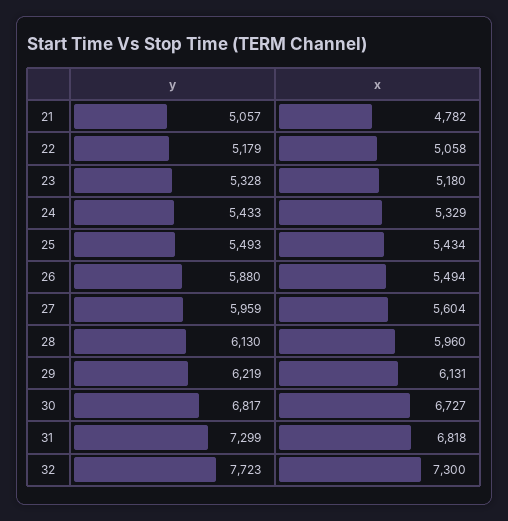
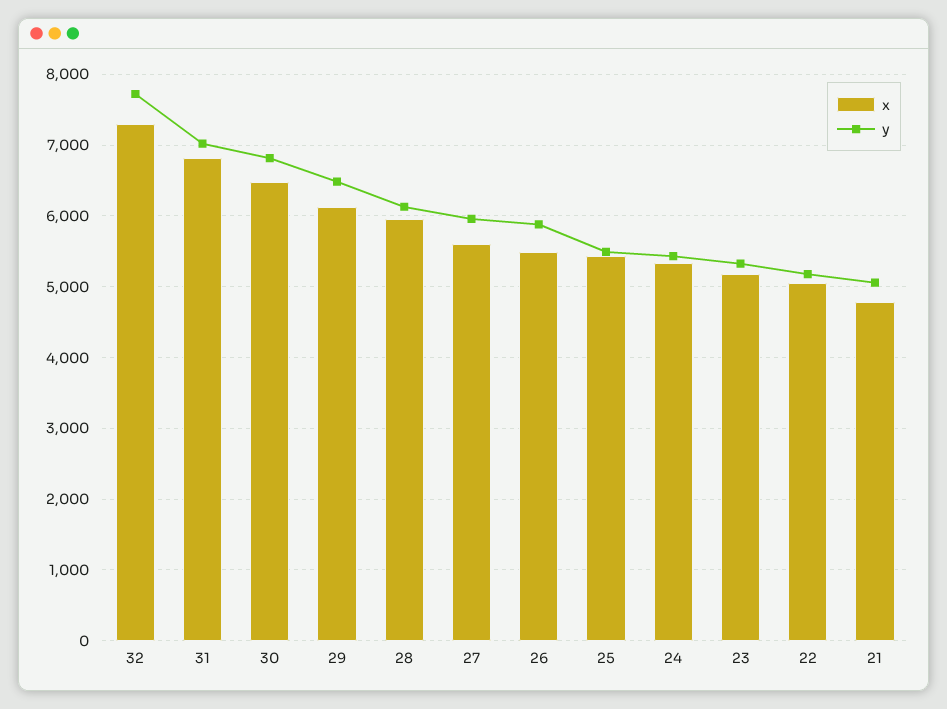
y, 29: 6219 -> 6500
x, 30: 6727 -> 6500
y, 31: 7299 -> 7000

